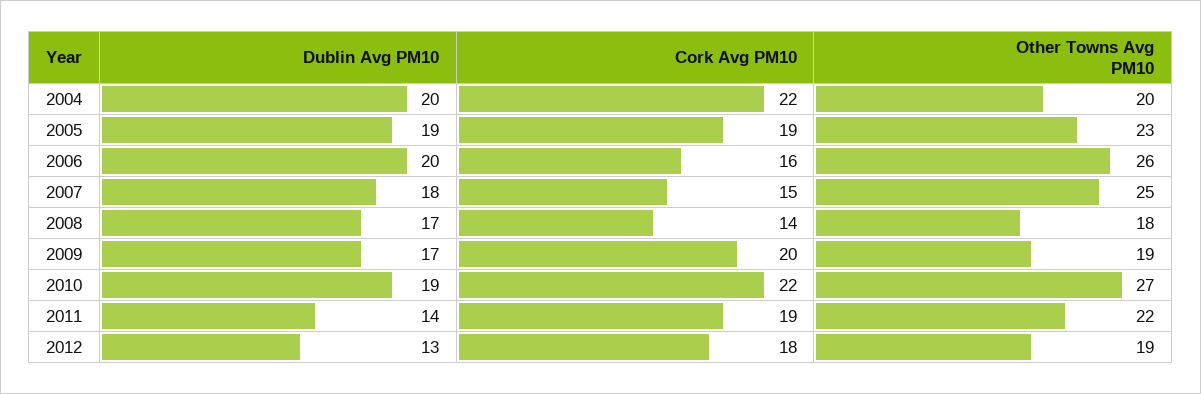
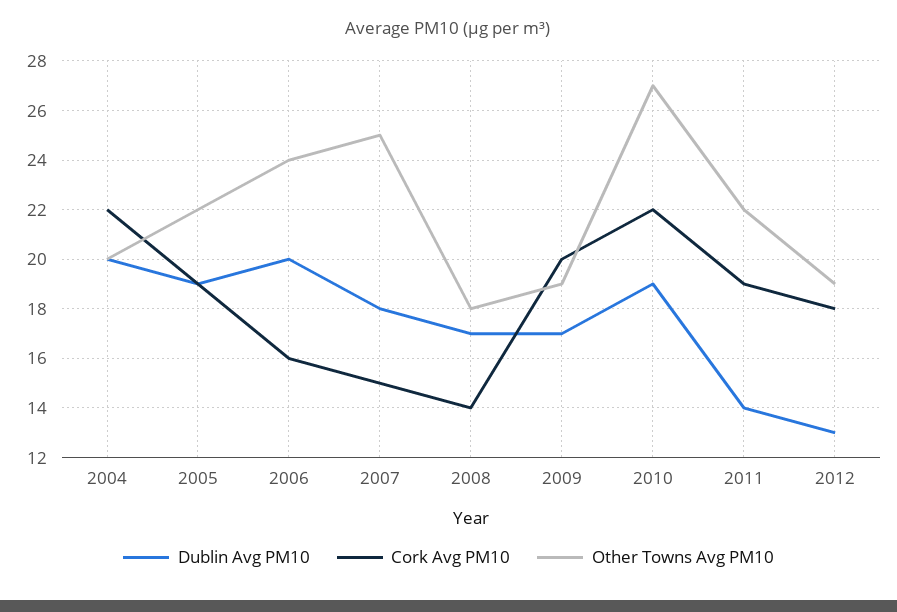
Other Towns Avg PM10, 2005: 23 -> 22
Other Towns Avg PM10, 2006: 26 -> 24

